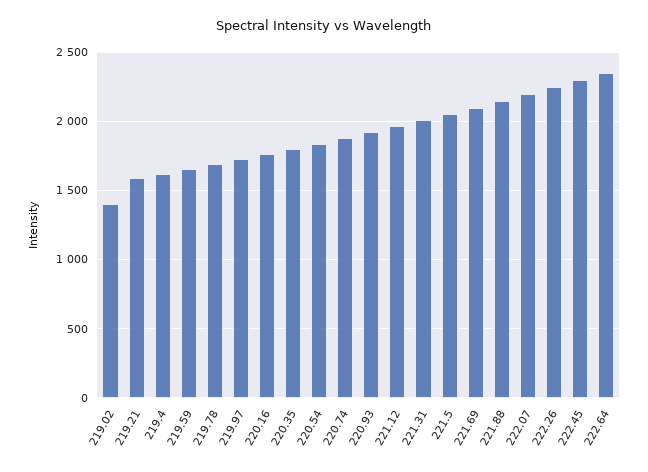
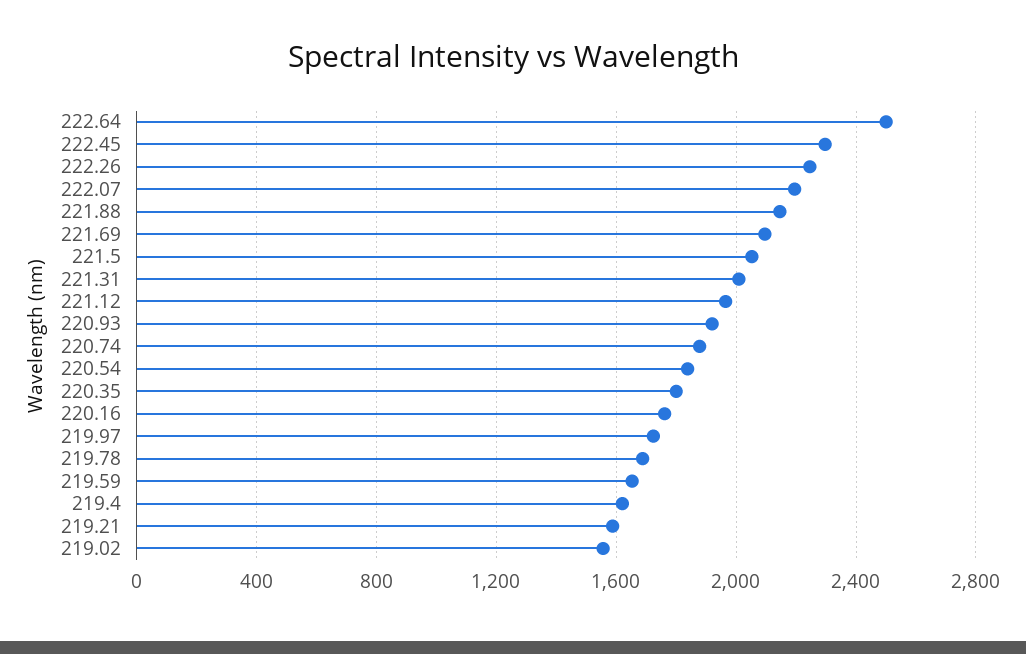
219.02: 1400 -> 1550
222.64: 2350 -> 2500

